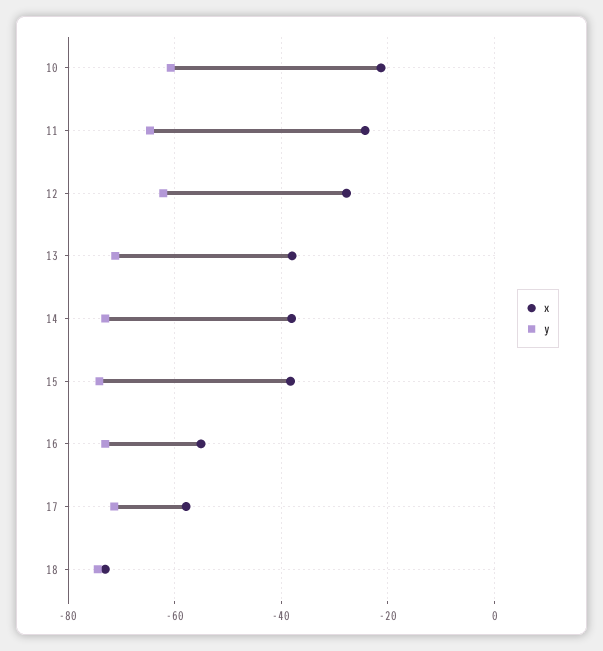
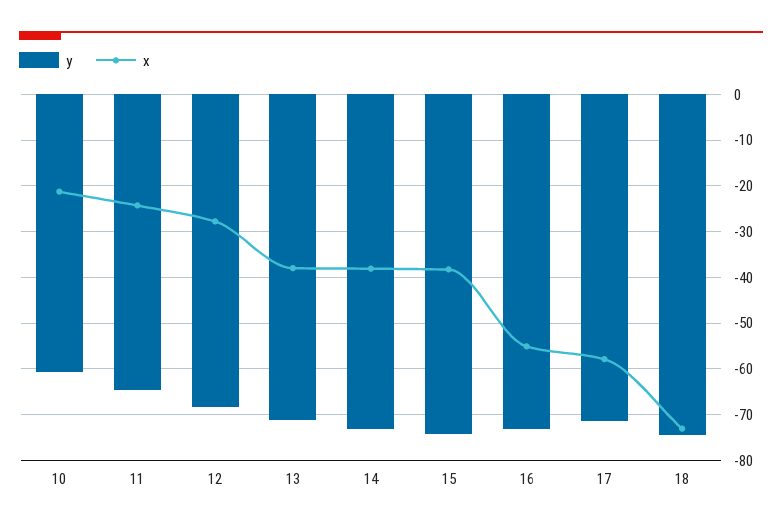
y, 12: -62 -> -68

